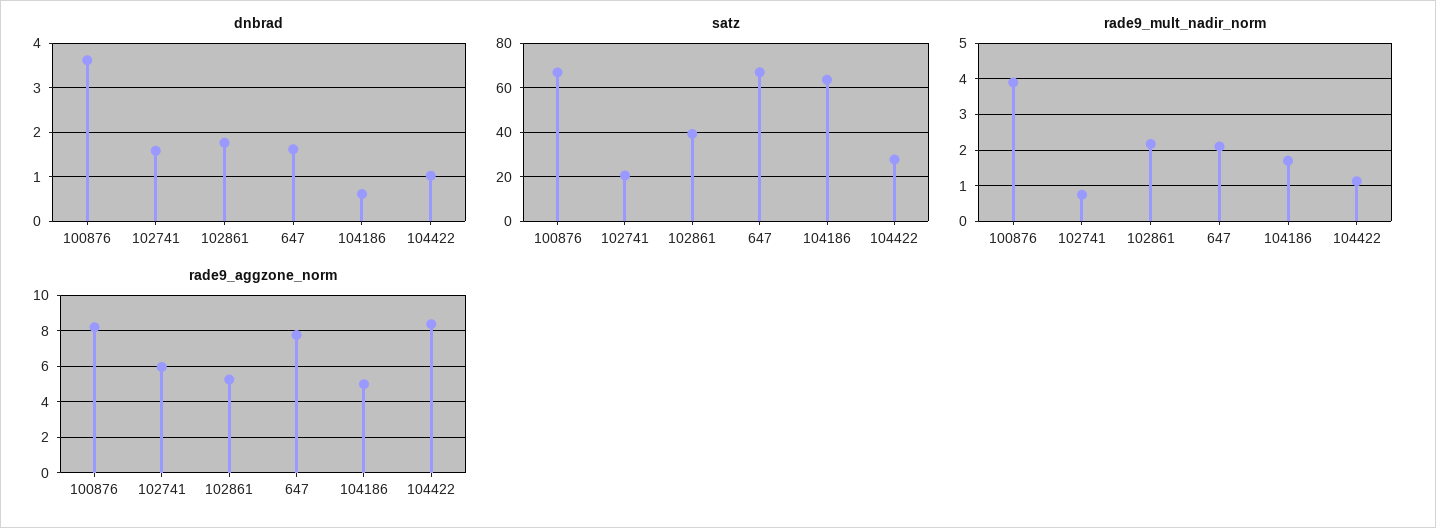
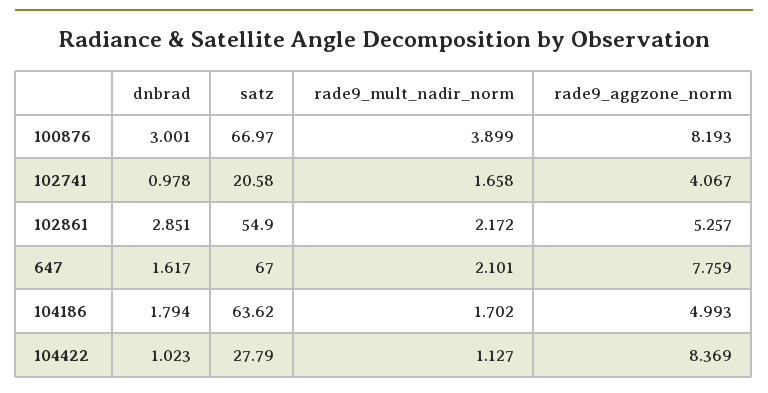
dnbrad, 100876: 3.6 -> 3.001
dnbrad, 102741: 1.6 -> 0.978
dnbrad, 102861: 1.8 -> 2.851
dnbrad, 104186: 0.6 -> 1.794
satz, 102861: 40 -> 54.9
rade9_mult_nadir_norm, 102741: 0.8 -> 1.658
rade9_aggzone_norm, 102741: 6 -> 4.067

